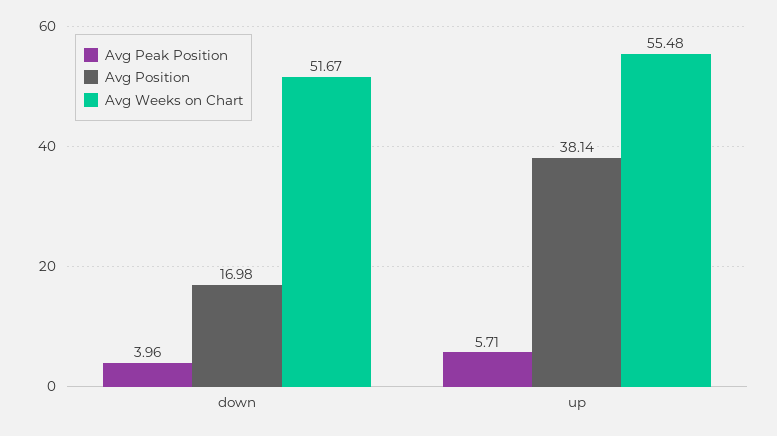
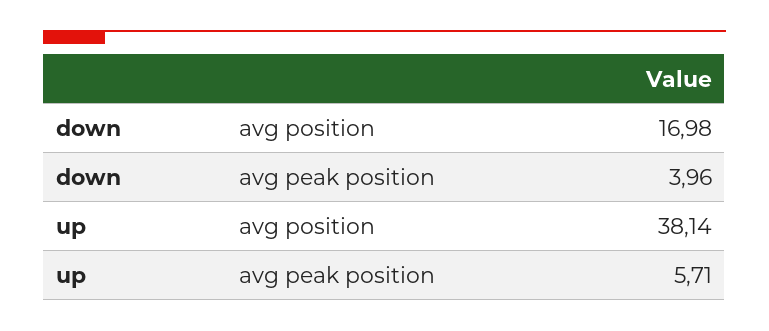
Avg Weeks on Chart, down: 51.67 -> none
Avg Weeks on Chart, up: 55.48 -> none

